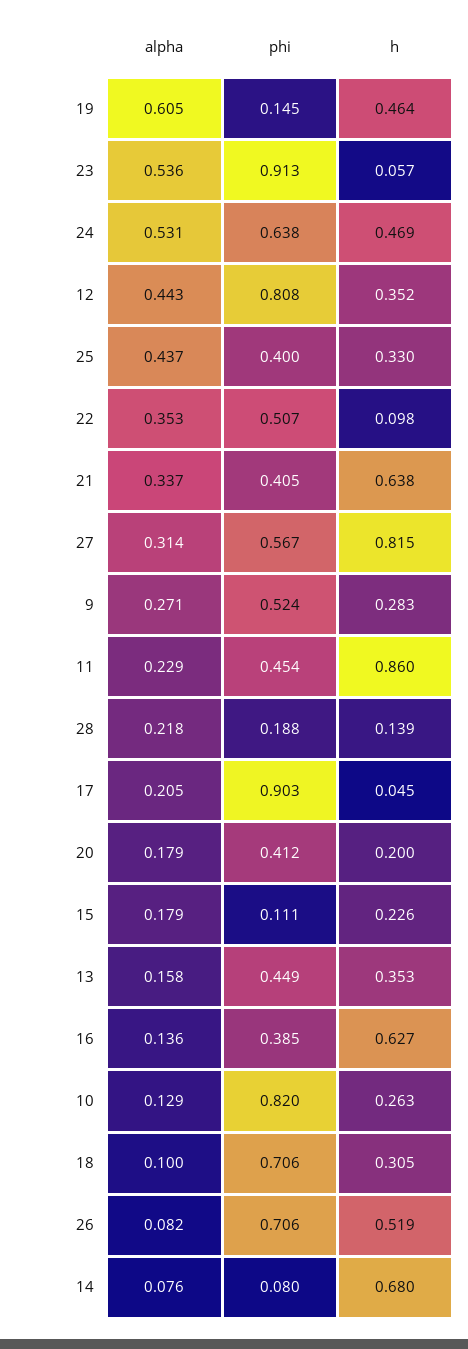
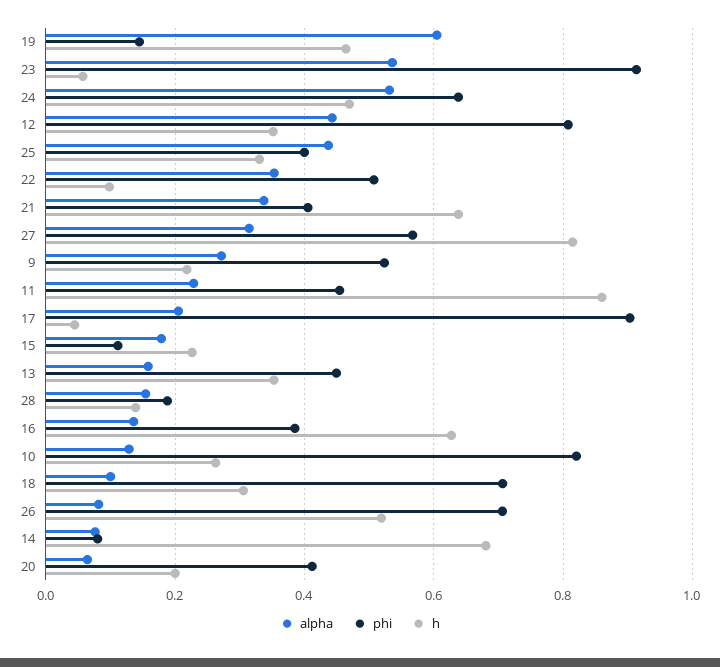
h, 9: 0.283 -> 0.22
alpha, 28: 0.218 -> 0.16
alpha, 20: 0.179 -> 0.06

